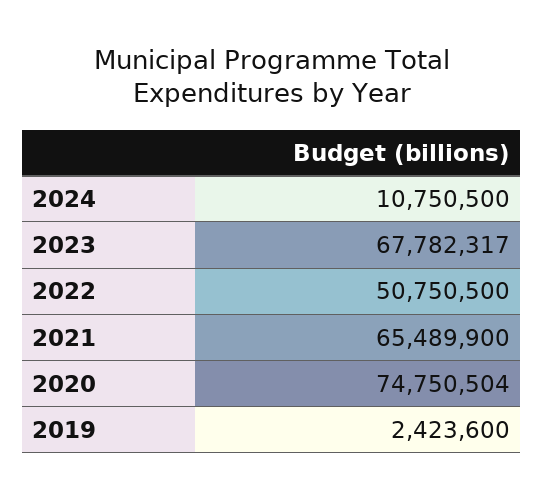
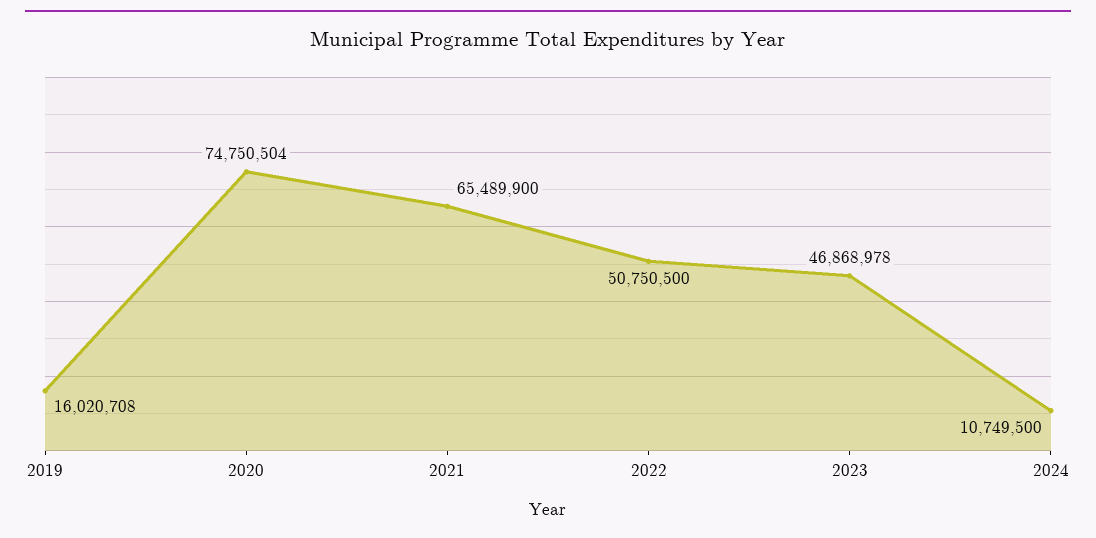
2024: 10750500 -> 10749500
2023: 67782317 -> 46868978
2019: 2423600 -> 16020708

